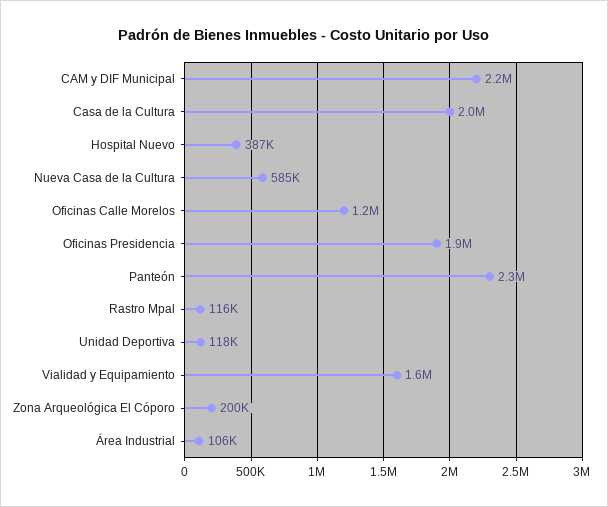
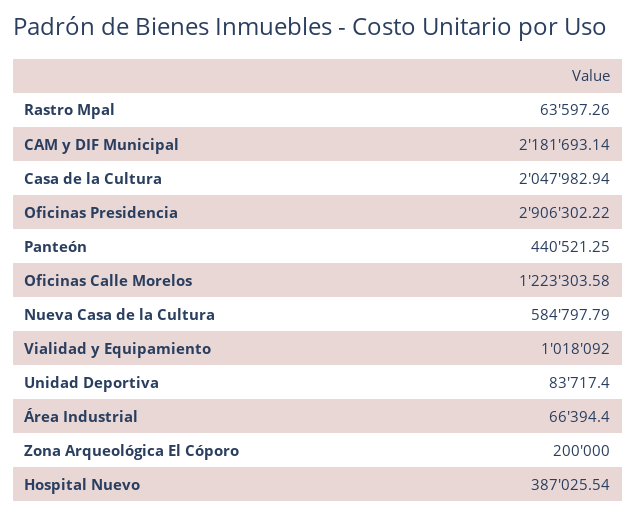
Oficinas Presidencia: 1900000 -> 2906302.22
Panteón: 2300000 -> 440521.25
Rastro Mpal: 116000 -> 63597.26
Unidad Deportiva: 118000 -> 83717.4
Vialidad y Equipamiento: 1600000 -> 1018092
Área Industrial: 106000 -> 66394.4

